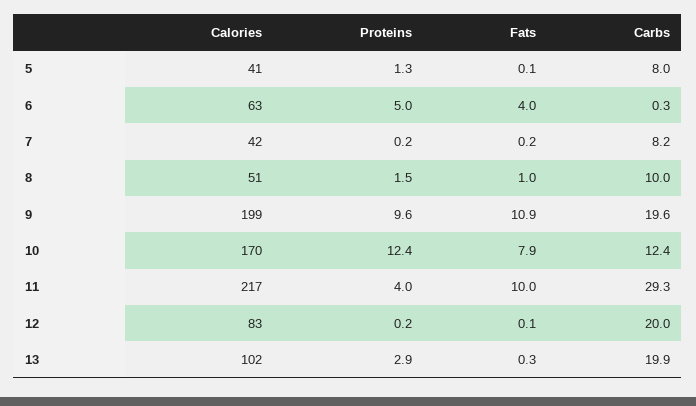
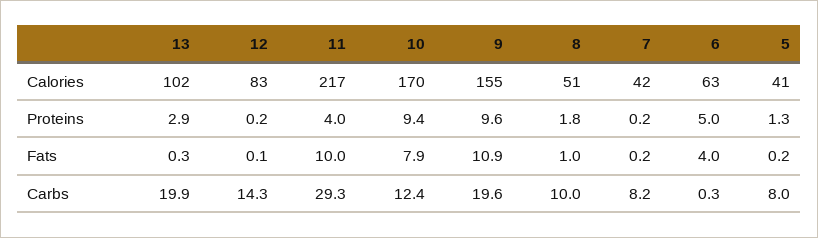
Fats, 5: 0.1 -> 0.2
Proteins, 8: 1.5 -> 1.8
Calories, 9: 199 -> 155
Proteins, 10: 12.4 -> 9.4
Carbs, 12: 20 -> 14.3

